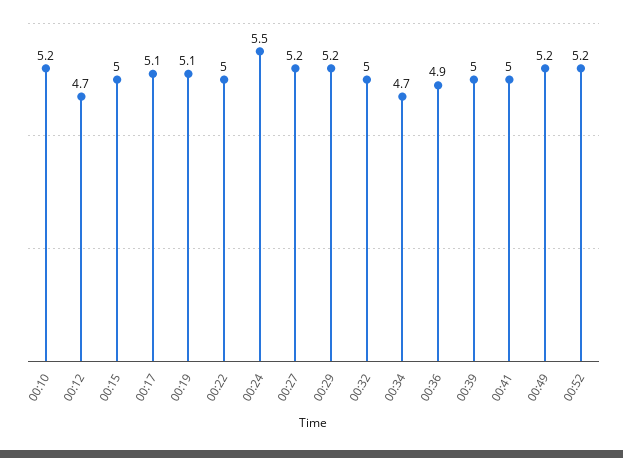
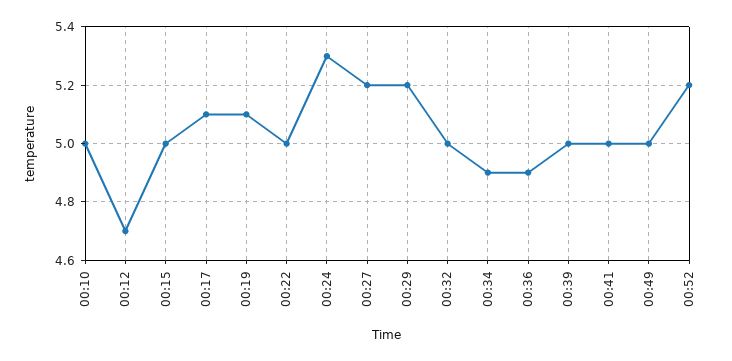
00:10: 5.2 -> 5
00:24: 5.5 -> 5.3
00:34: 4.7 -> 4.9
00:49: 5.2 -> 5

